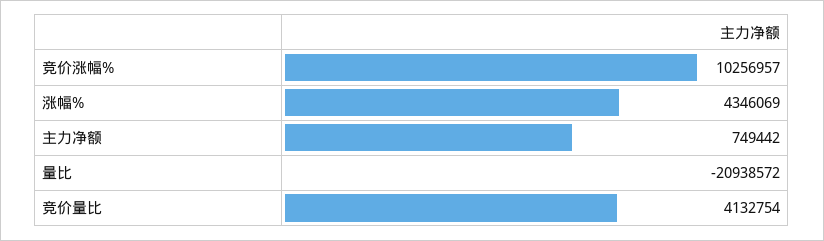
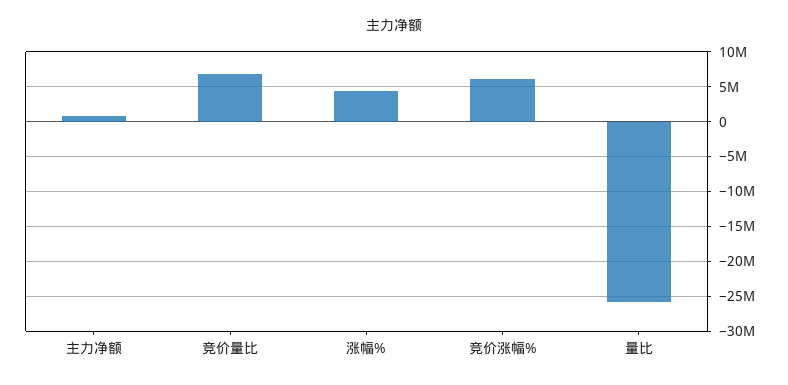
竞价涨幅%: 10256957 -> 6000000
量比: -20938572 -> -26000000
竞价量比: 4132754 -> 7000000

